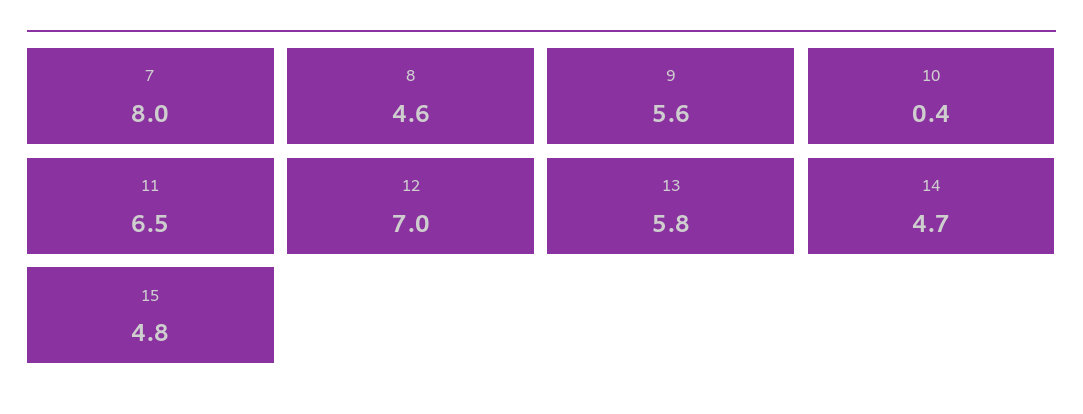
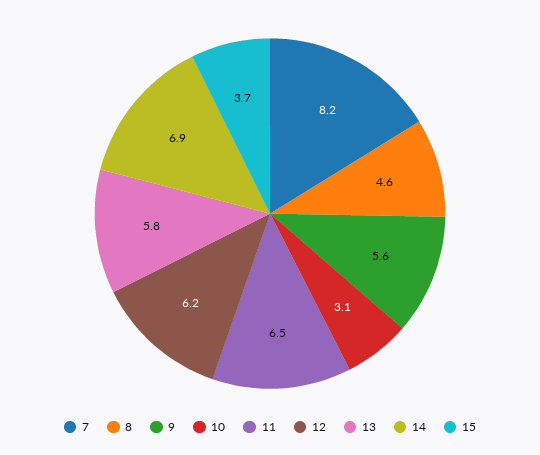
7: 8 -> 8.2
10: 0.4 -> 3.1
12: 7 -> 6.2
14: 4.7 -> 6.9
15: 4.8 -> 3.7

